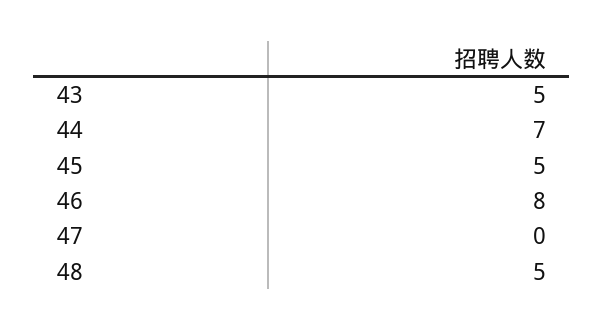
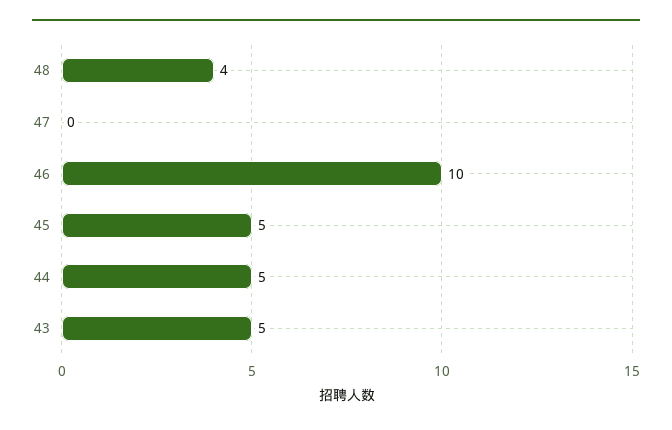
44: 7 -> 5
46: 8 -> 10
48: 5 -> 4

